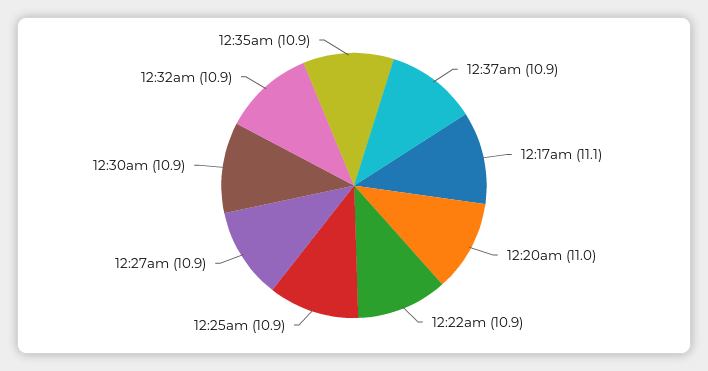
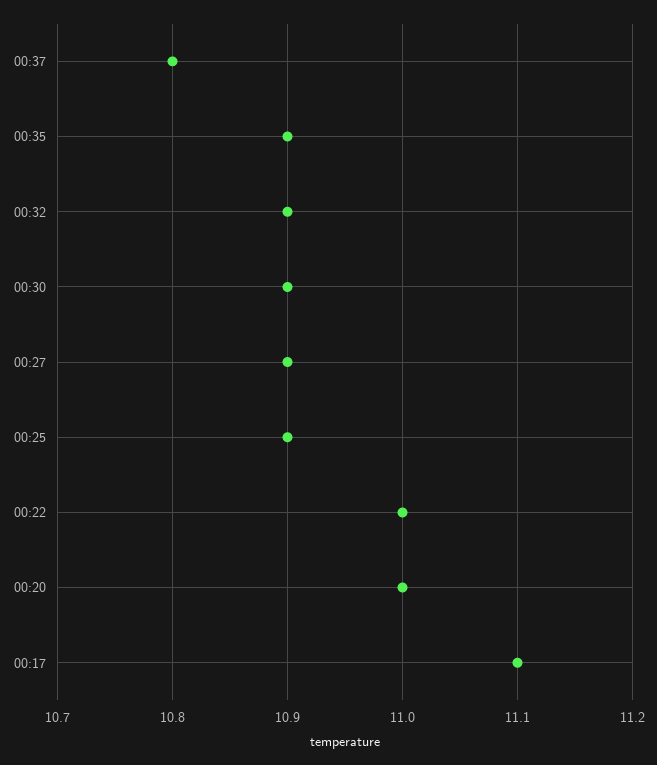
12:37am: 10.9 -> 10.8
12:22am: 10.9 -> 11

